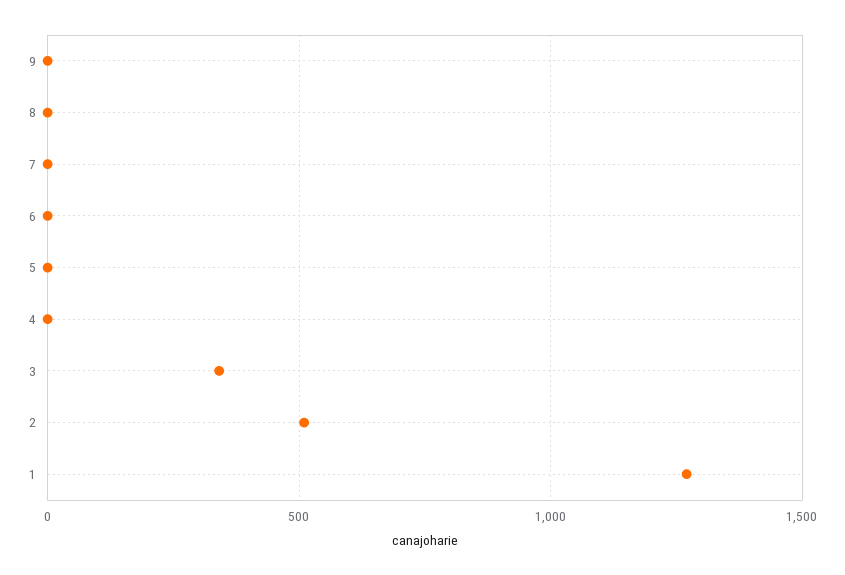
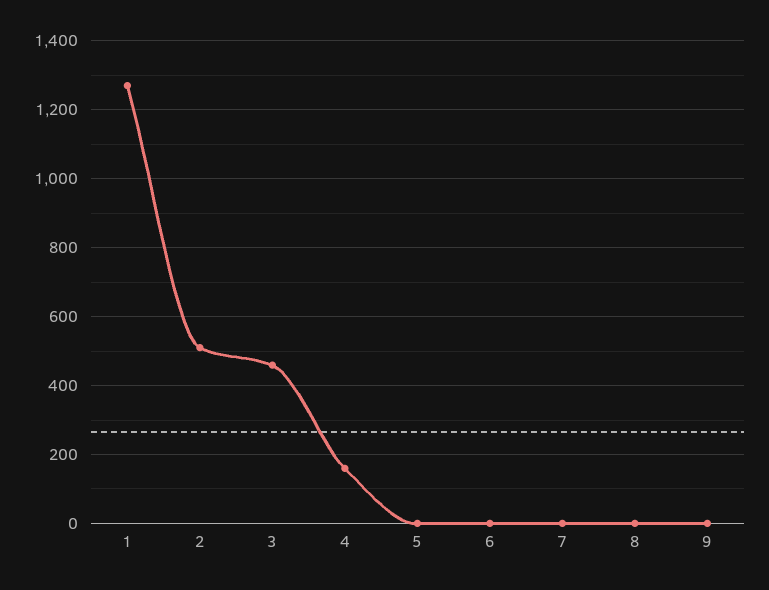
4: 0 -> 160
3: 350 -> 460

